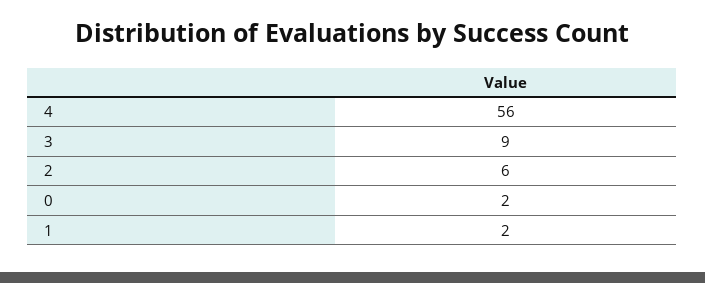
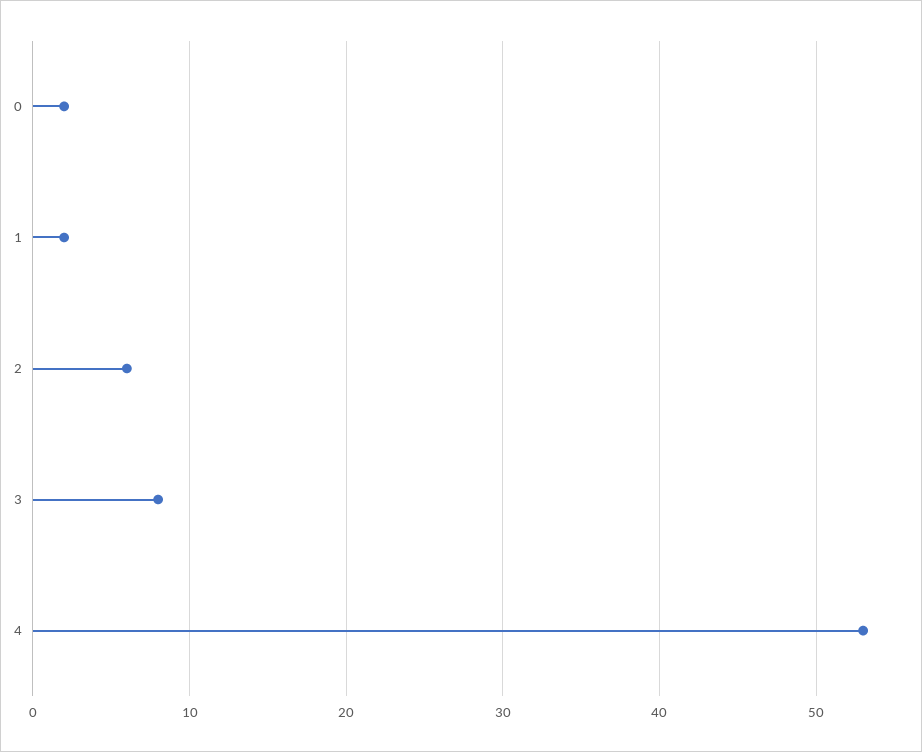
4: 56 -> 53
3: 9 -> 8

